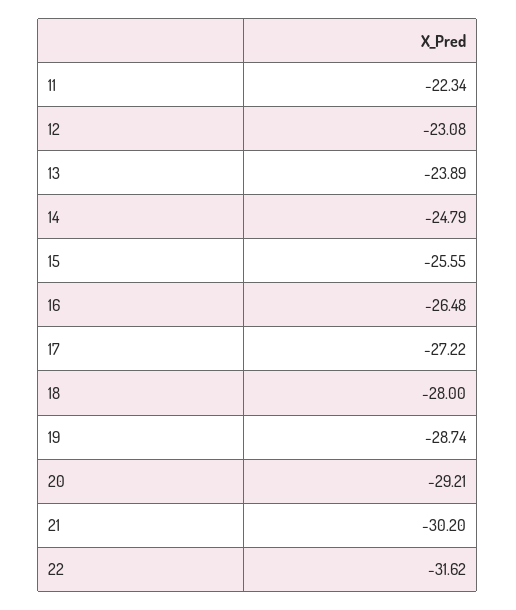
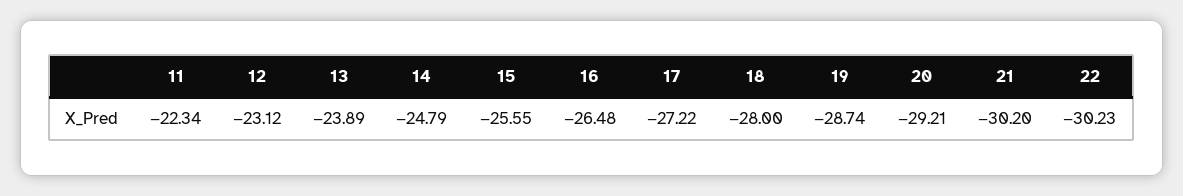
12: -23.08 -> -23.12
22: -31.62 -> -30.23

